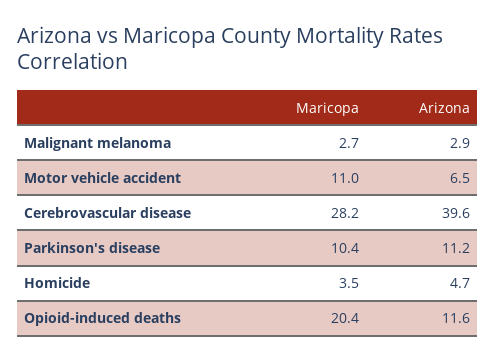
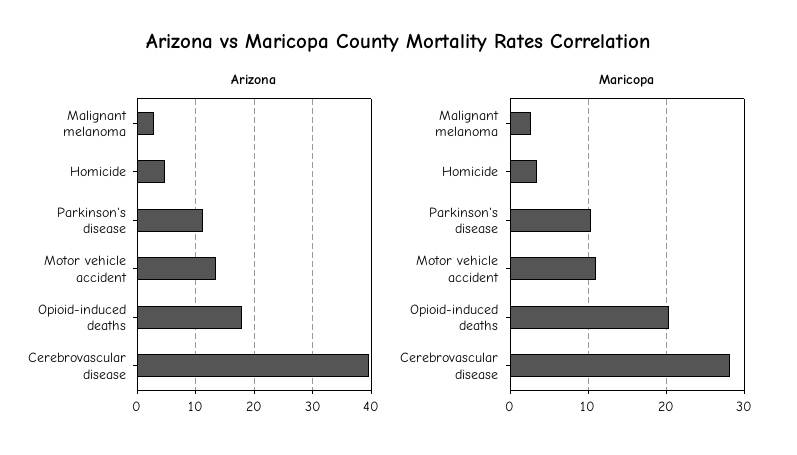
Arizona, Motor vehicle accident: 6.5 -> 14
Arizona, Opioid-induced deaths: 11.6 -> 18

